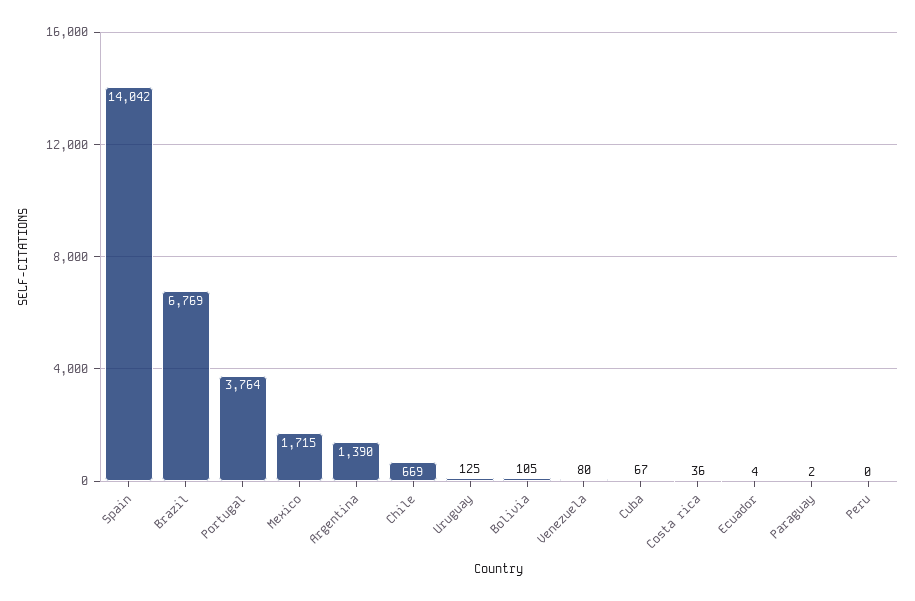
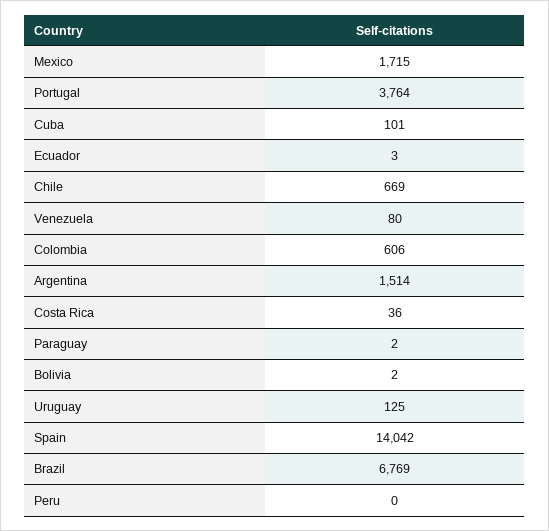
Argentina: 1390 -> 1514
Bolivia: 105 -> 2
Cuba: 67 -> 101
Ecuador: 4 -> 3
Colombia: none -> 606

